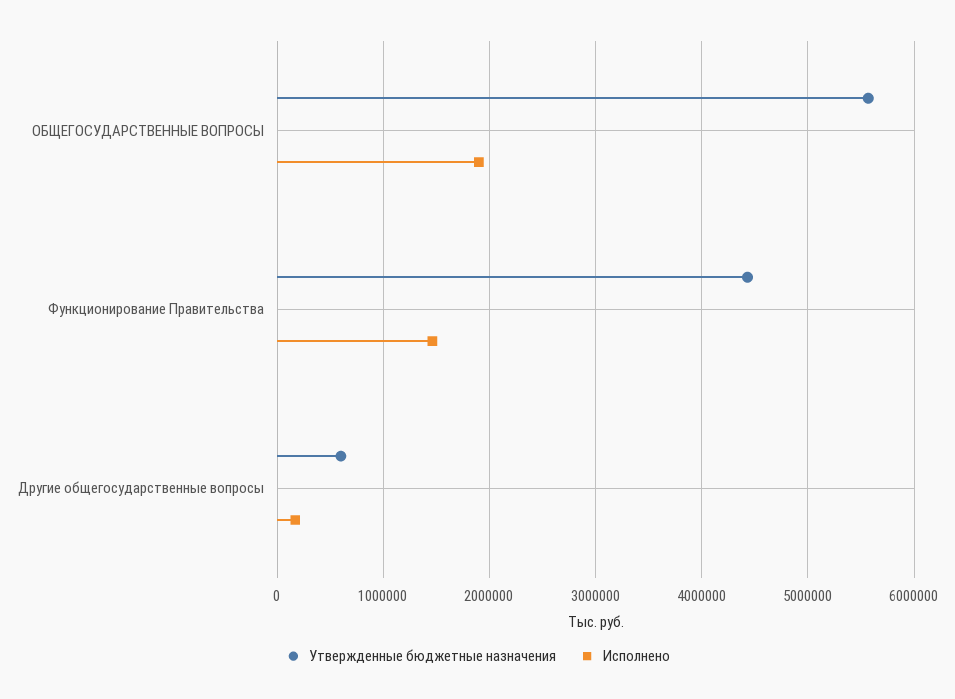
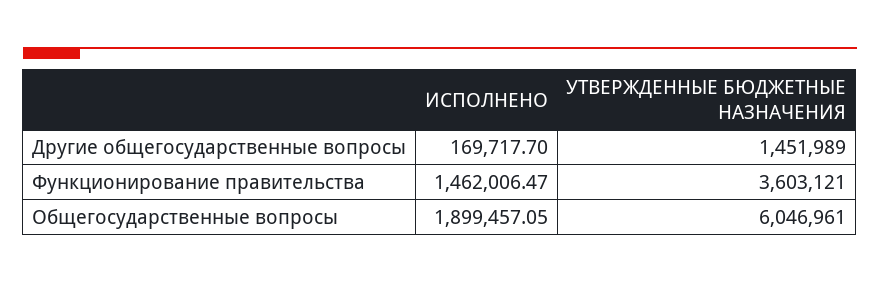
Утвержденные бюджетные назначения, ОБЩЕГОСУДАРСТВЕННЫЕ ВОПРОСЫ: 5600000 -> 6046961
Утвержденные бюджетные назначения, Функционирование Правительства: 4400000 -> 3603121
Утвержденные бюджетные назначения, Другие общегосударственные вопросы: 600000 -> 1451989

